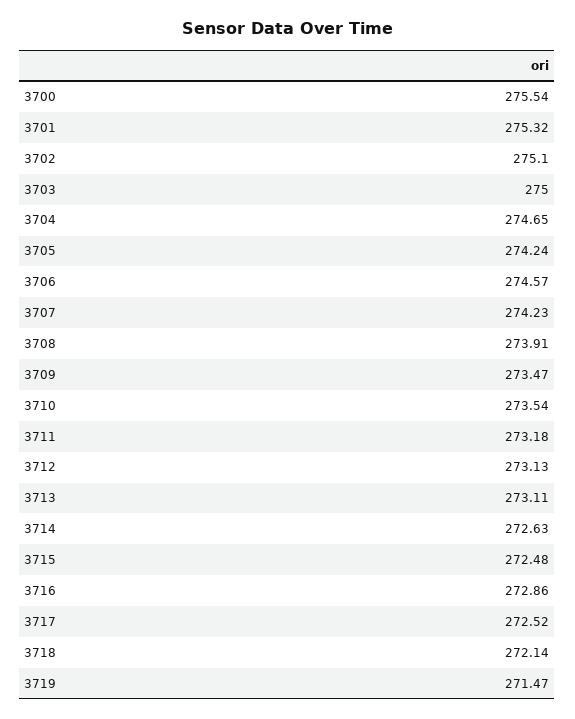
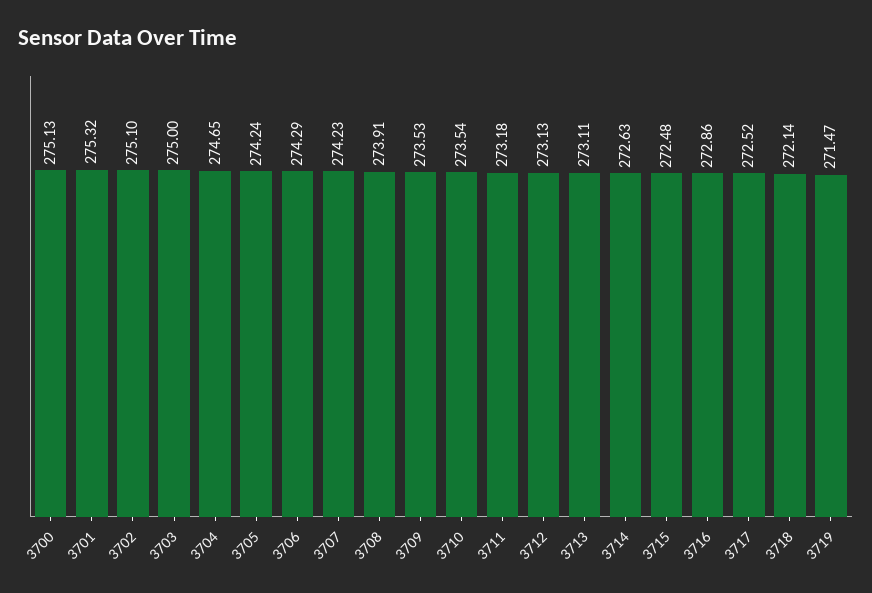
3700: 275.54 -> 275.13
3706: 274.57 -> 274.29
3709: 273.47 -> 273.53

